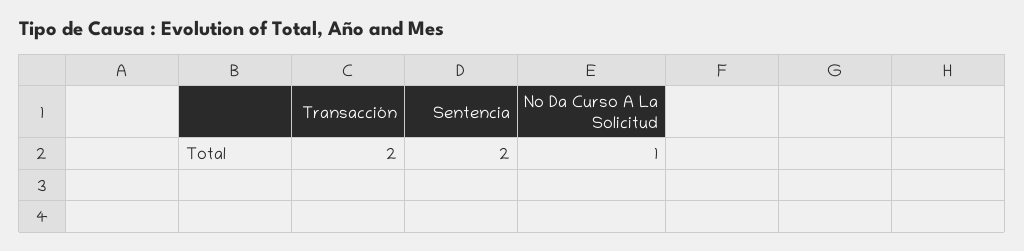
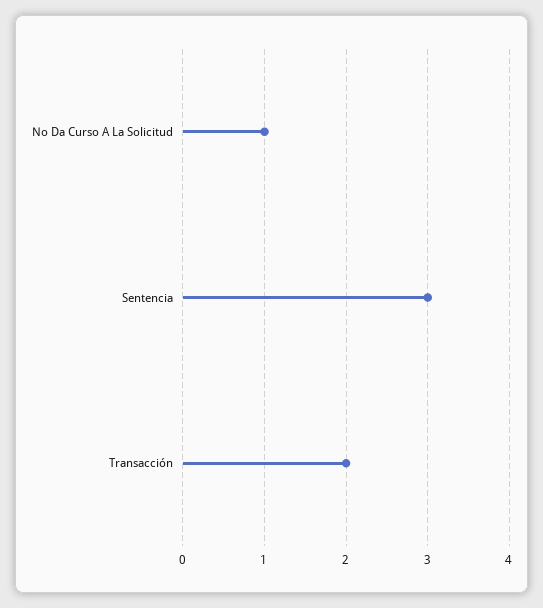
Sentencia: 2 -> 3

